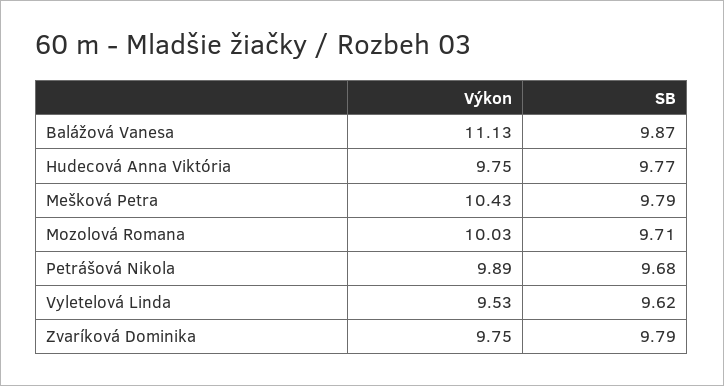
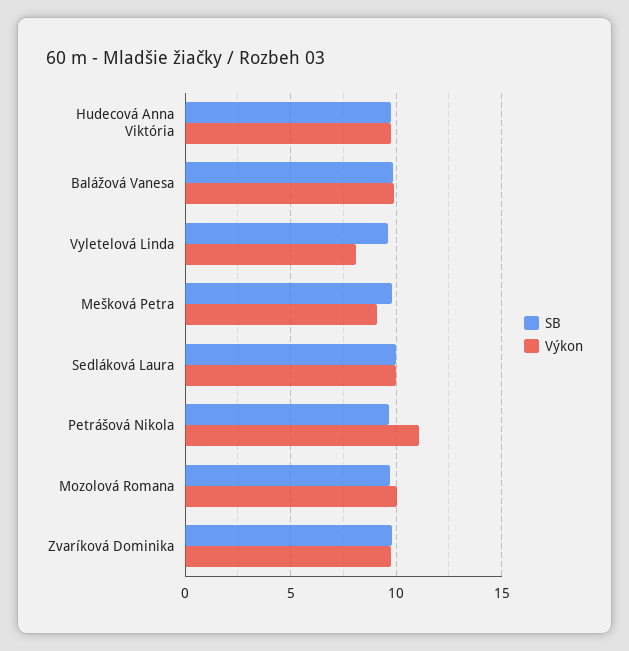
Výkon, Balážová Vanesa: 11.13 -> 10
Výkon, Mešková Petra: 10.43 -> 9
Výkon, Petrášová Nikola: 9.89 -> 11
Výkon, Vyletelová Linda: 9.53 -> 8
SB, Sedláková Laura: none -> 10
Výkon, Sedláková Laura: none -> 10

